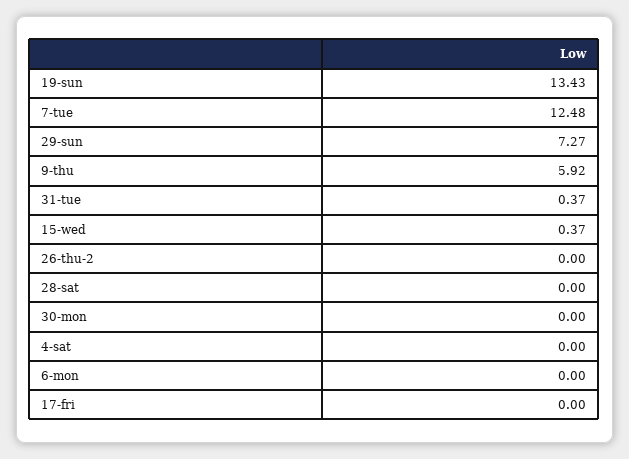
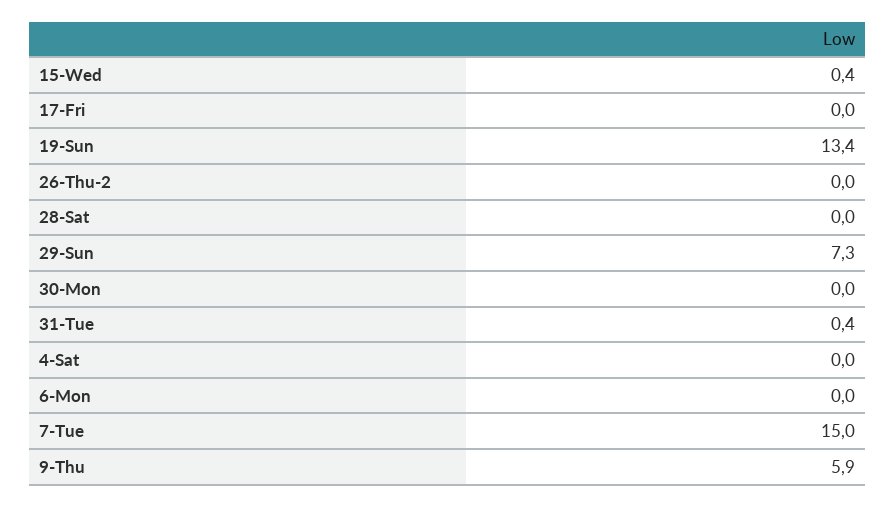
7-tue: 12.48 -> 15

